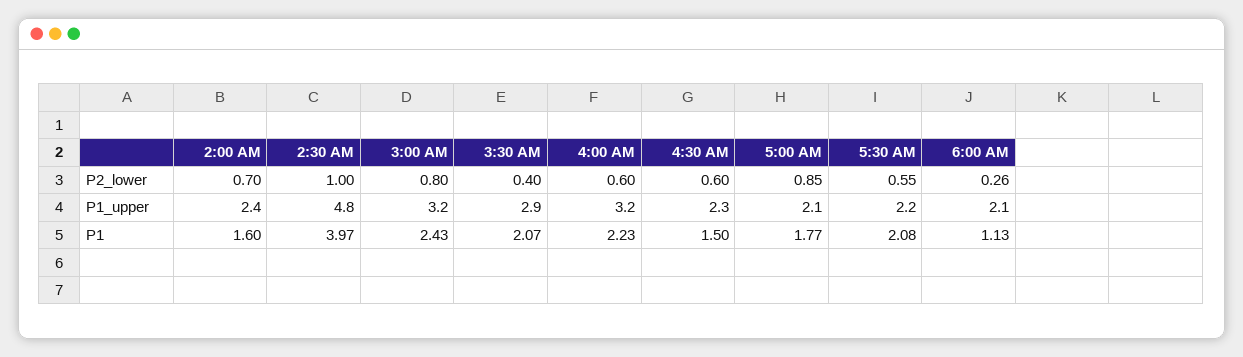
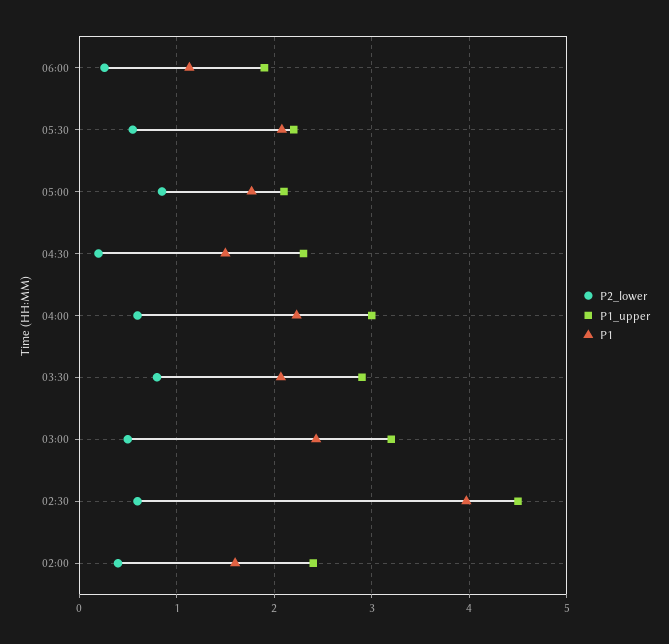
P2_lower, 2:00 AM: 0.7 -> 0.4
P2_lower, 2:30 AM: 1 -> 0.6
P2_lower, 3:00 AM: 0.8 -> 0.5
P2_lower, 3:30 AM: 0.4 -> 0.8
P2_lower, 4:30 AM: 0.6 -> 0.2
P1_upper, 2:30 AM: 4.8 -> 4.5
P1_upper, 4:00 AM: 3.2 -> 3
P1_upper, 6:00 AM: 2.1 -> 1.9

